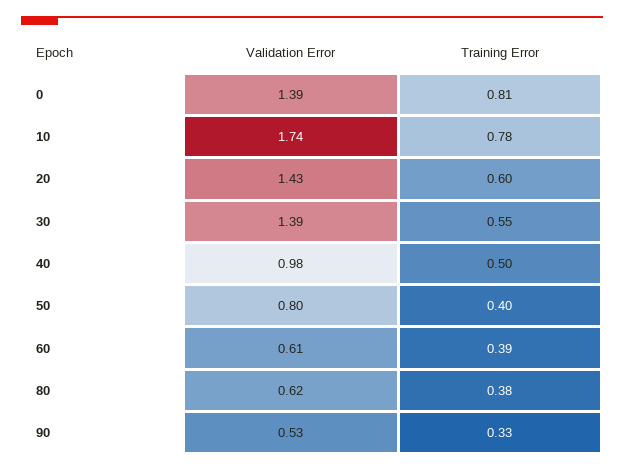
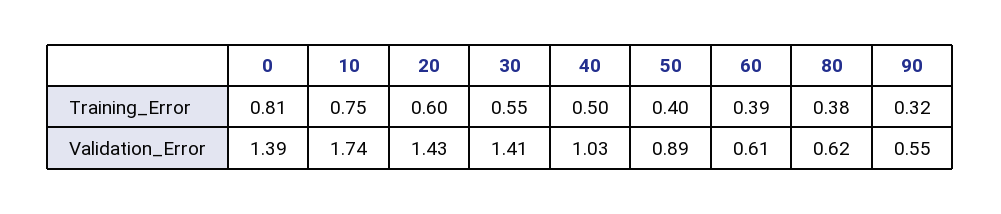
Training Error, 10: 0.78 -> 0.75
Validation Error, 30: 1.39 -> 1.41
Validation Error, 40: 0.98 -> 1.03
Validation Error, 50: 0.8 -> 0.89
Validation Error, 90: 0.53 -> 0.55
Training Error, 90: 0.33 -> 0.32

